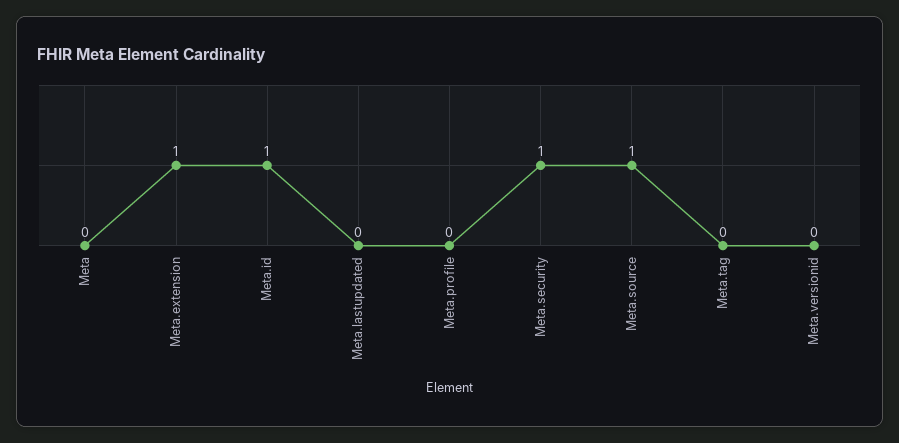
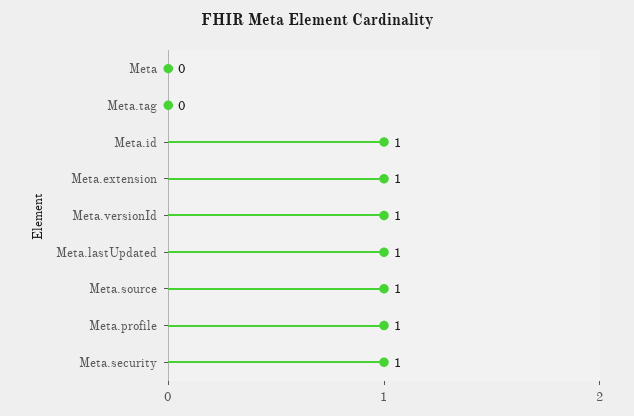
Meta.lastupdated: 0 -> 1
Meta.profile: 0 -> 1
Meta.versionid: 0 -> 1

